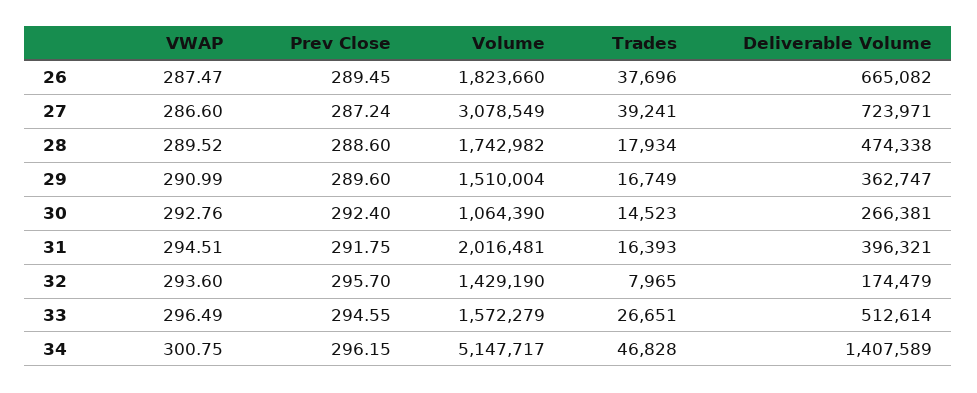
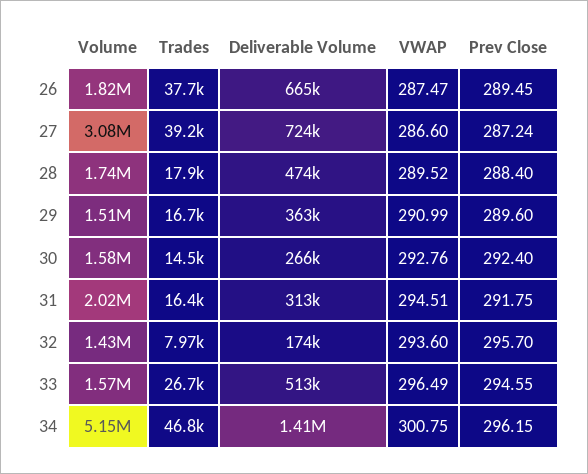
Prev Close, 28: 288.6 -> 288.4
Volume, 30: 1064390 -> 1580000
Deliverable Volume, 31: 396321 -> 313000

